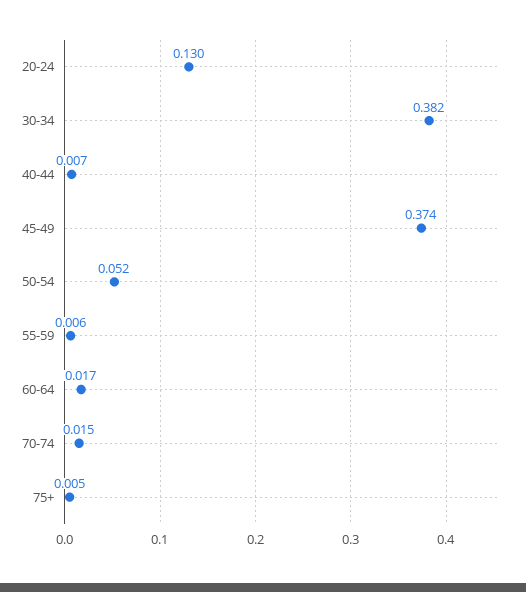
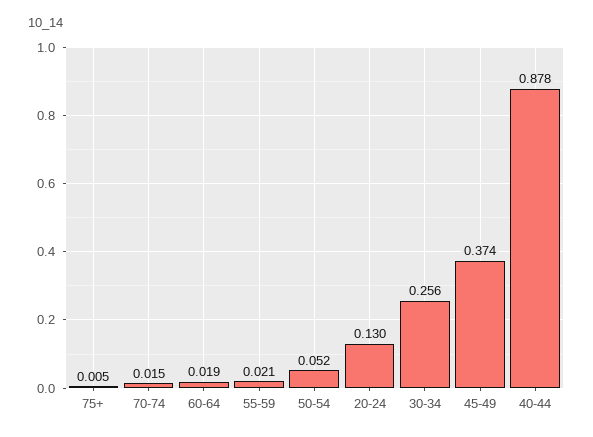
30-34: 0.382 -> 0.256
40-44: 0.007 -> 0.878
55-59: 0.006 -> 0.021
60-64: 0.017 -> 0.019

